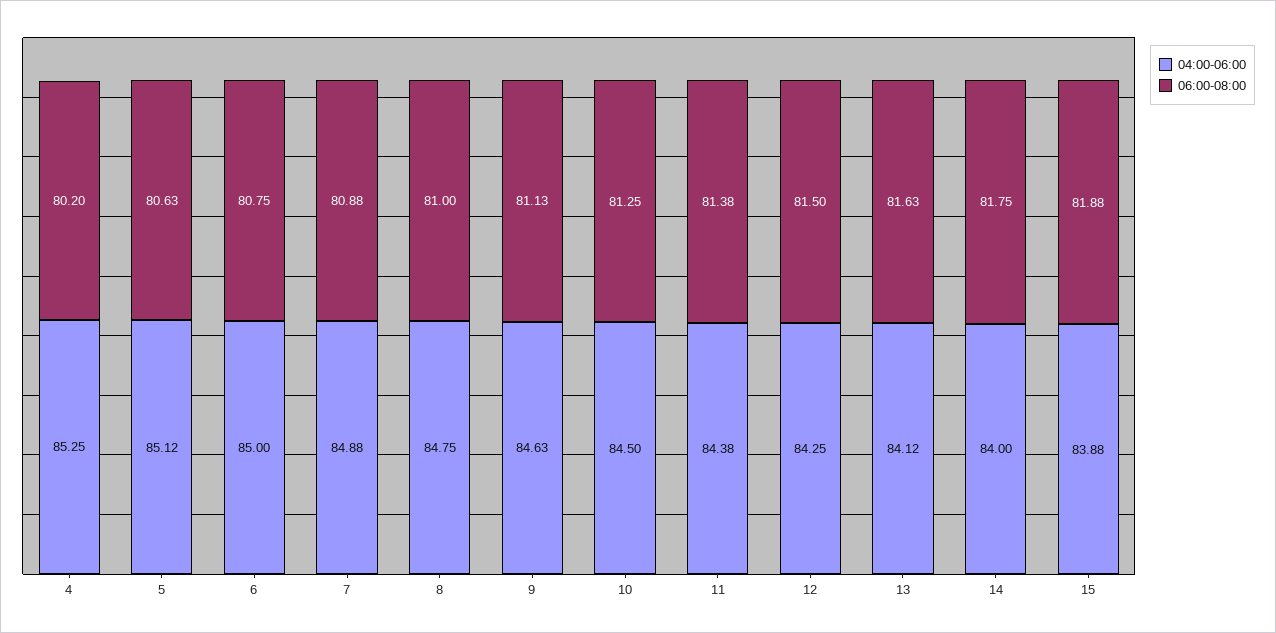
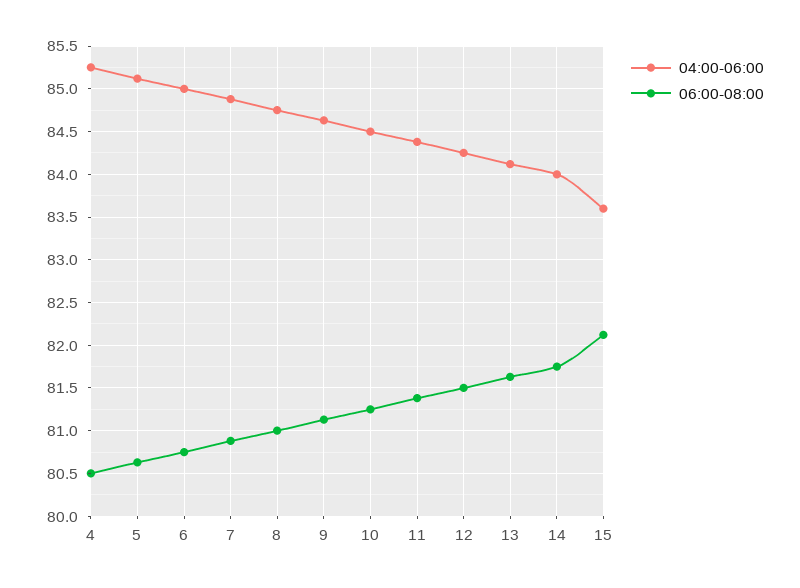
06:00-08:00, 4: 80.2 -> 80.5
04:00-06:00, 15: 83.88 -> 83.6
06:00-08:00, 15: 81.88 -> 82.1

